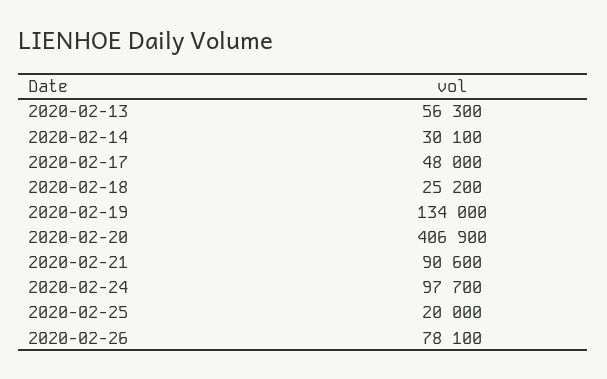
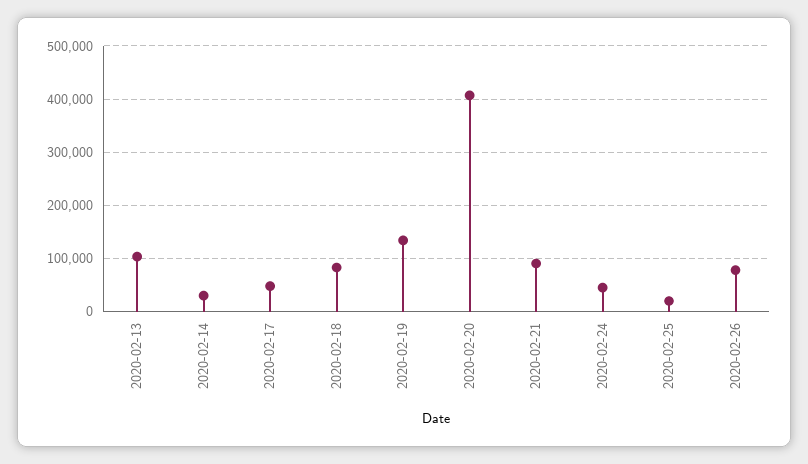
2020-02-13: 56300 -> 100000
2020-02-18: 25200 -> 80000
2020-02-24: 97700 -> 40000

